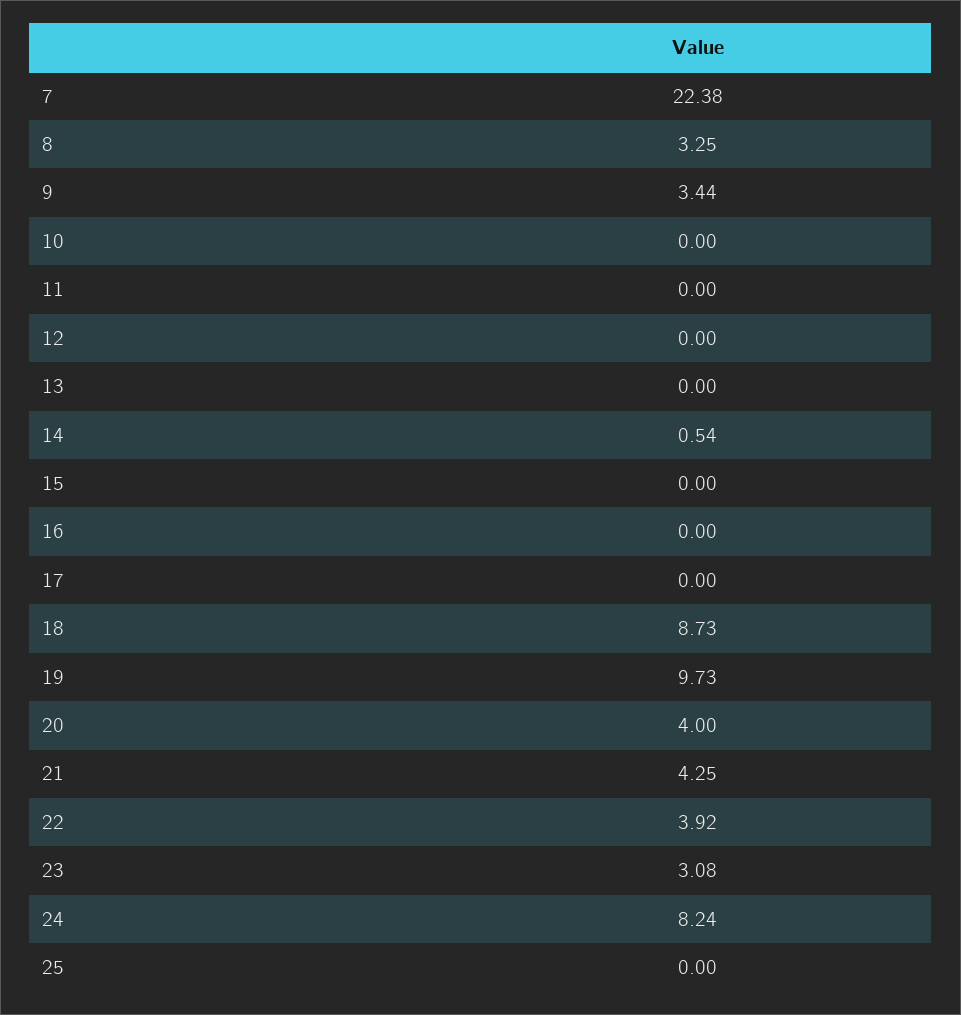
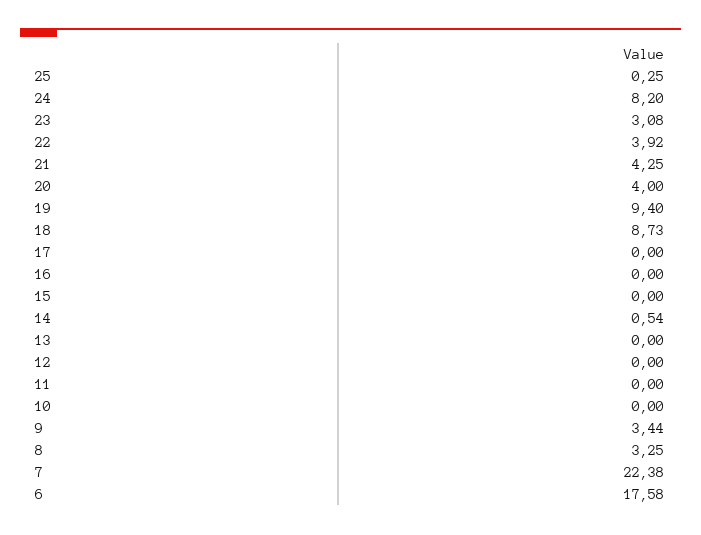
19: 9.73 -> 9.4
24: 8.24 -> 8.2
25: 0 -> 0.25
6: none -> 17.58

